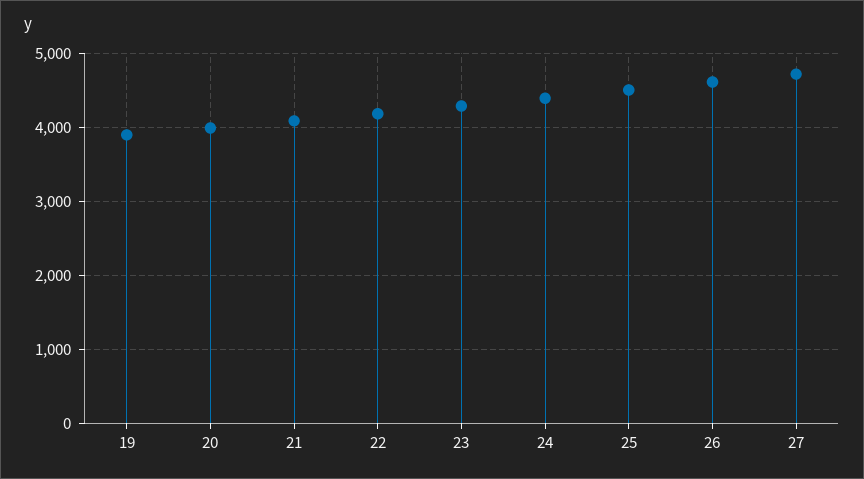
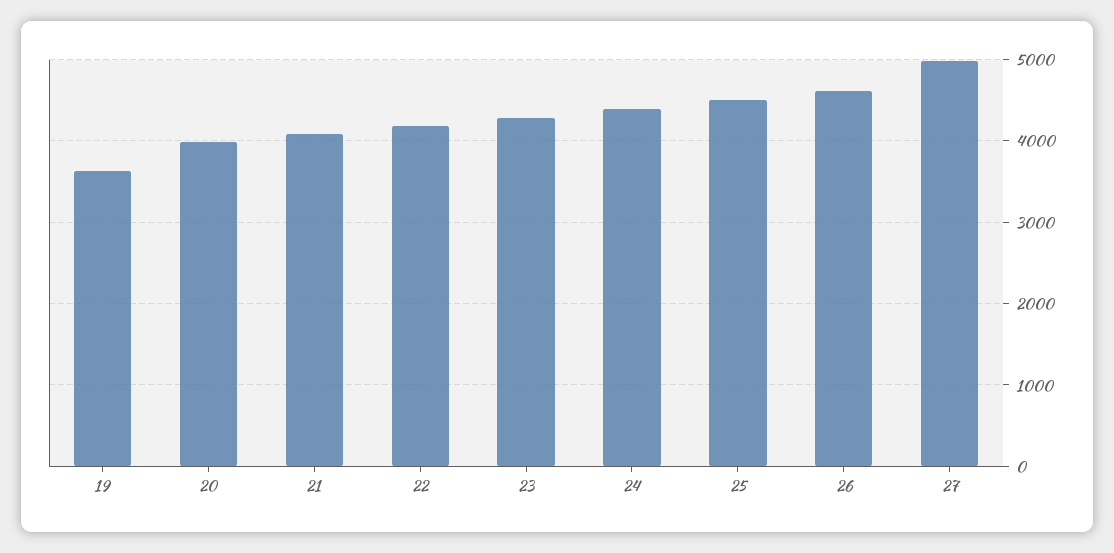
19: 3900 -> 3600
27: 4700 -> 5000

